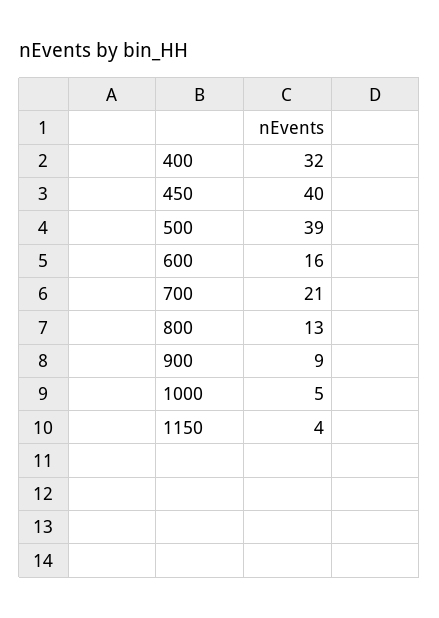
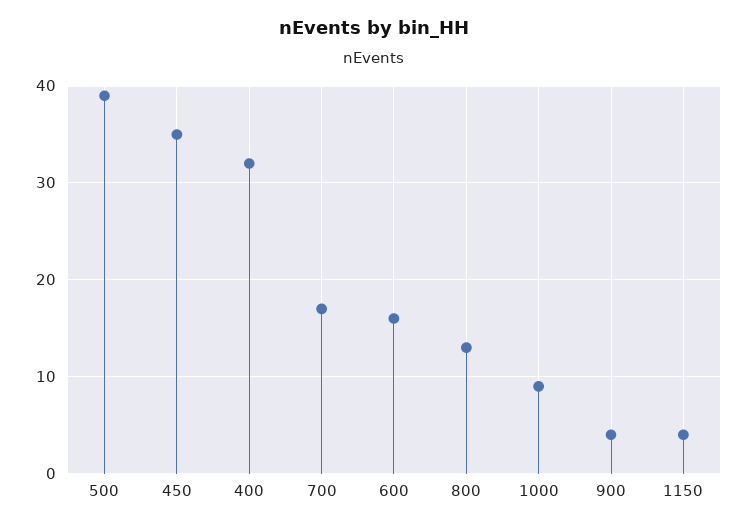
450: 40 -> 35
700: 21 -> 17
900: 9 -> 4
1000: 5 -> 9

